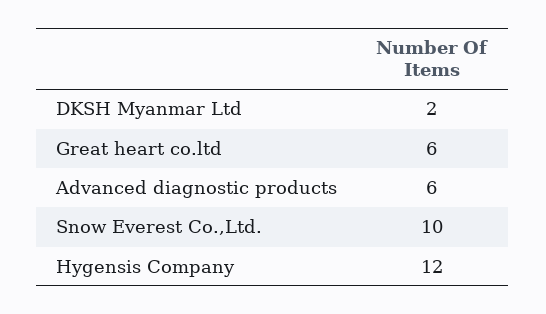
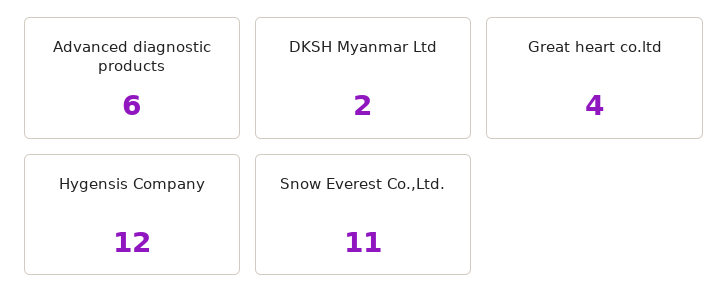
Great heart co.ltd: 6 -> 4
Snow Everest Co.,Ltd.: 10 -> 11

